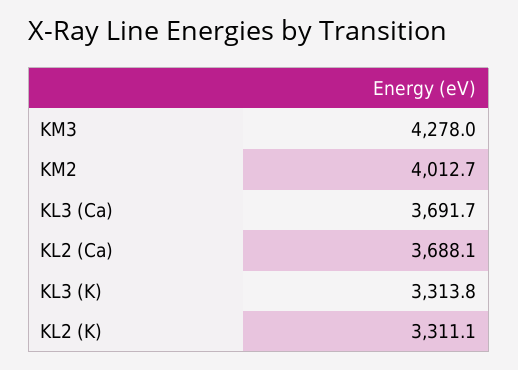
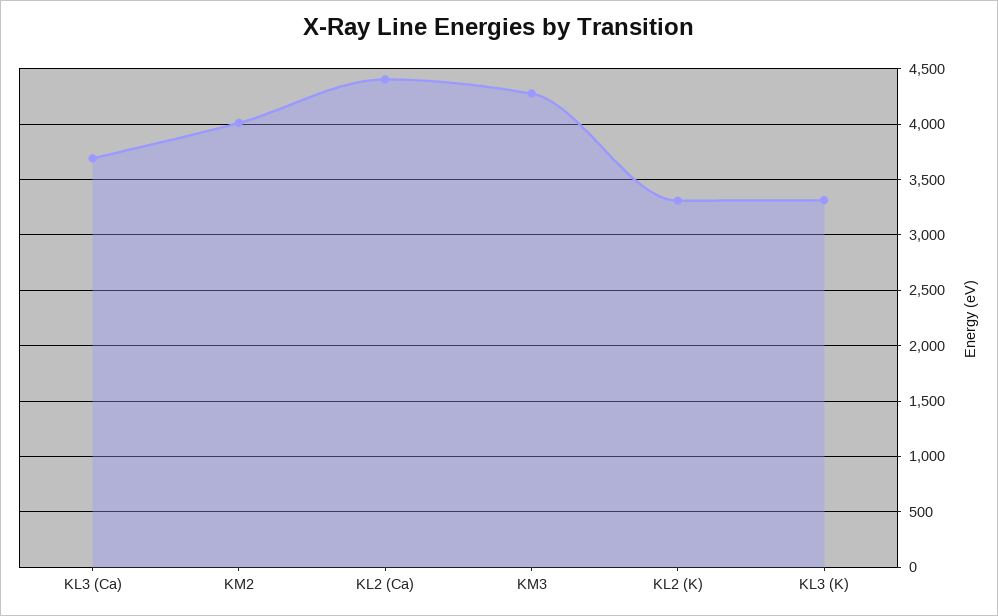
KL2 (Ca): 3688.1 -> 4400

